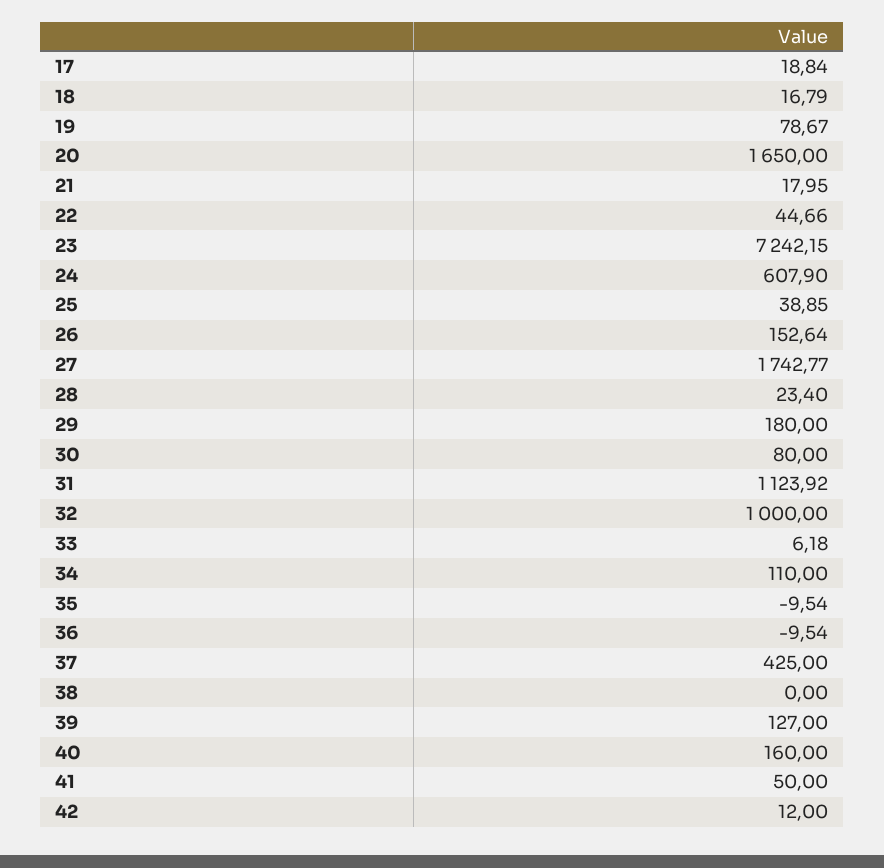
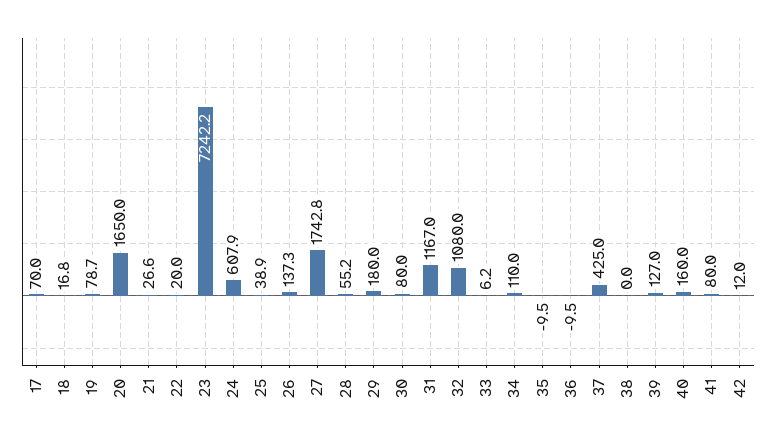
17: 18.84 -> 70
21: 17.95 -> 26.6
22: 44.66 -> 20
26: 152.64 -> 137.3
28: 23.4 -> 55.2
31: 1123.92 -> 1167
32: 1000 -> 1080
41: 50 -> 80

